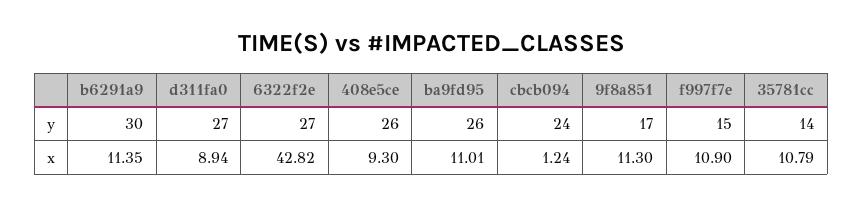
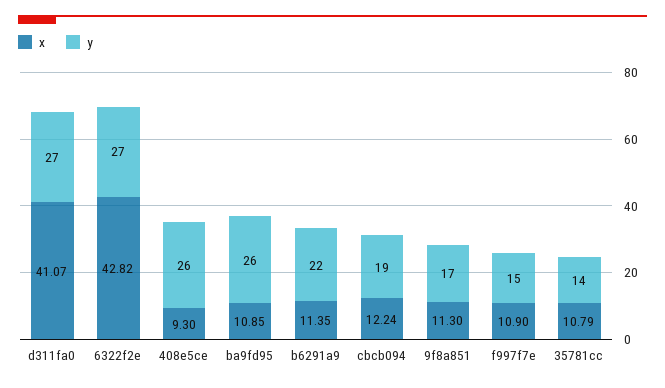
y, b6291a9: 30 -> 22
y, cbcb094: 24 -> 19
x, d311fa0: 8.94 -> 41.07
x, ba9fd95: 11.01 -> 10.85
x, cbcb094: 1.24 -> 12.24

